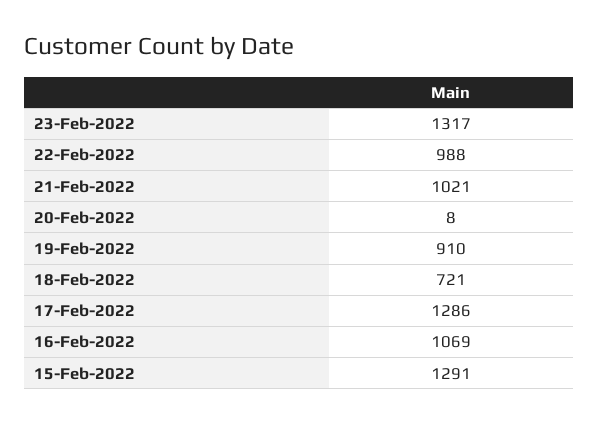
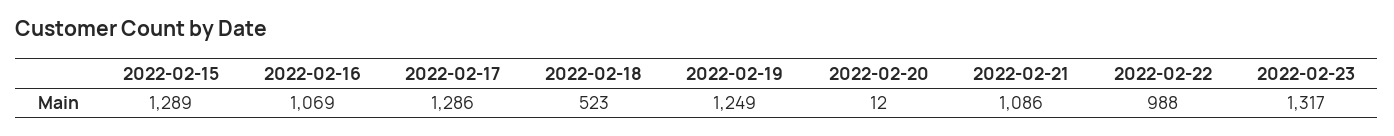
21-Feb-2022: 1021 -> 1086
20-Feb-2022: 8 -> 12
19-Feb-2022: 910 -> 1249
18-Feb-2022: 721 -> 523
15-Feb-2022: 1291 -> 1289

